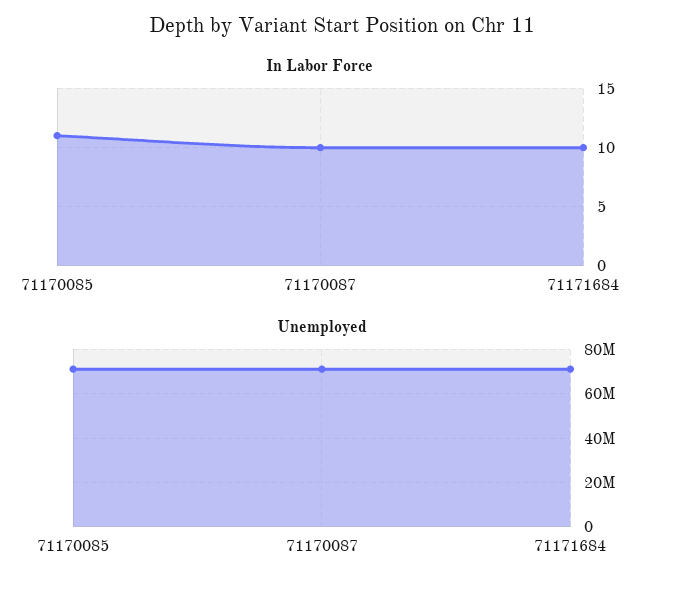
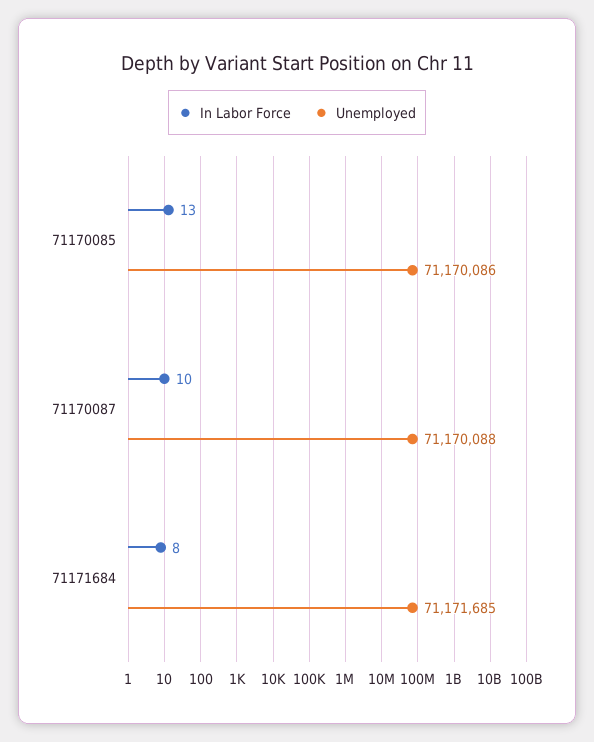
In Labor Force, 71170085: 11 -> 13
In Labor Force, 71171684: 10 -> 8

